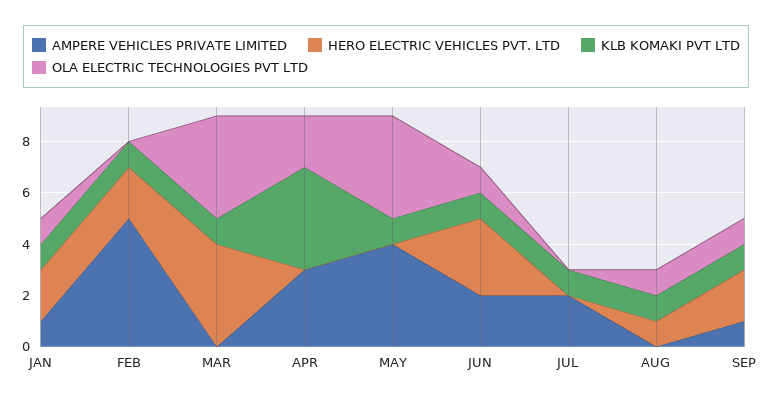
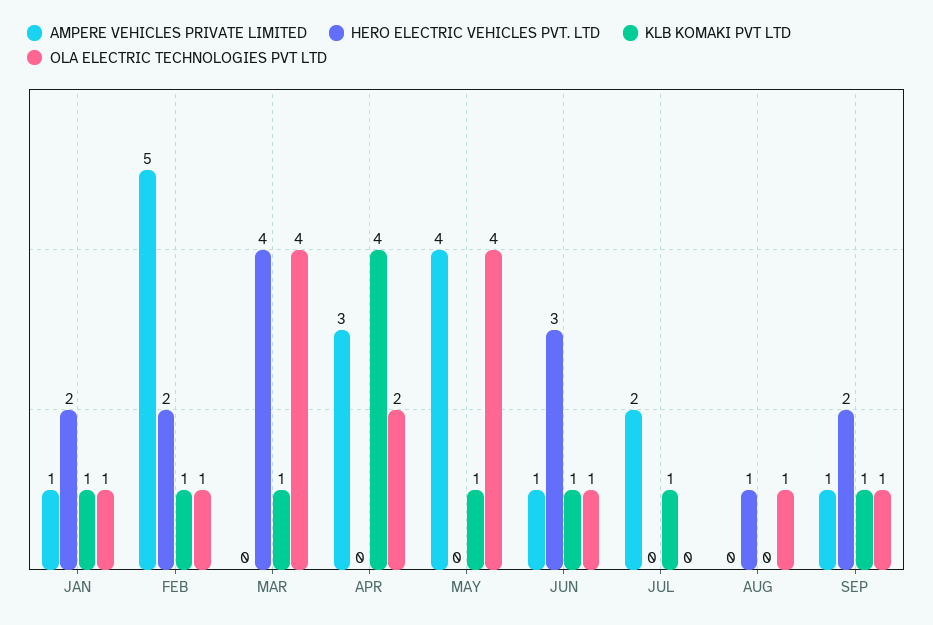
OLA ELECTRIC TECHNOLOGIES PVT LTD, FEB: 0 -> 1
AMPERE VEHICLES PRIVATE LIMITED, JUN: 2 -> 1
KLB KOMAKI PVT LTD, AUG: 1 -> 0

